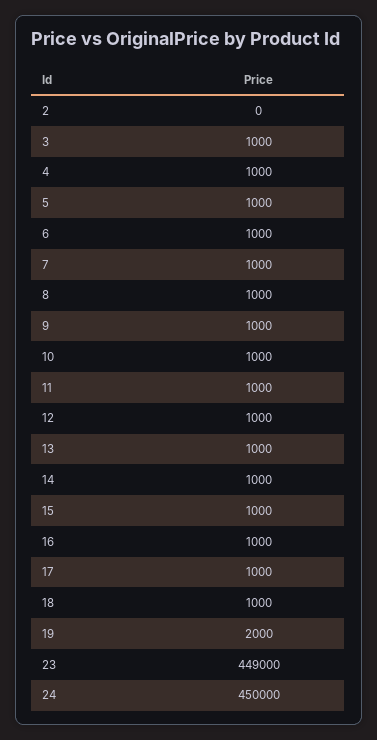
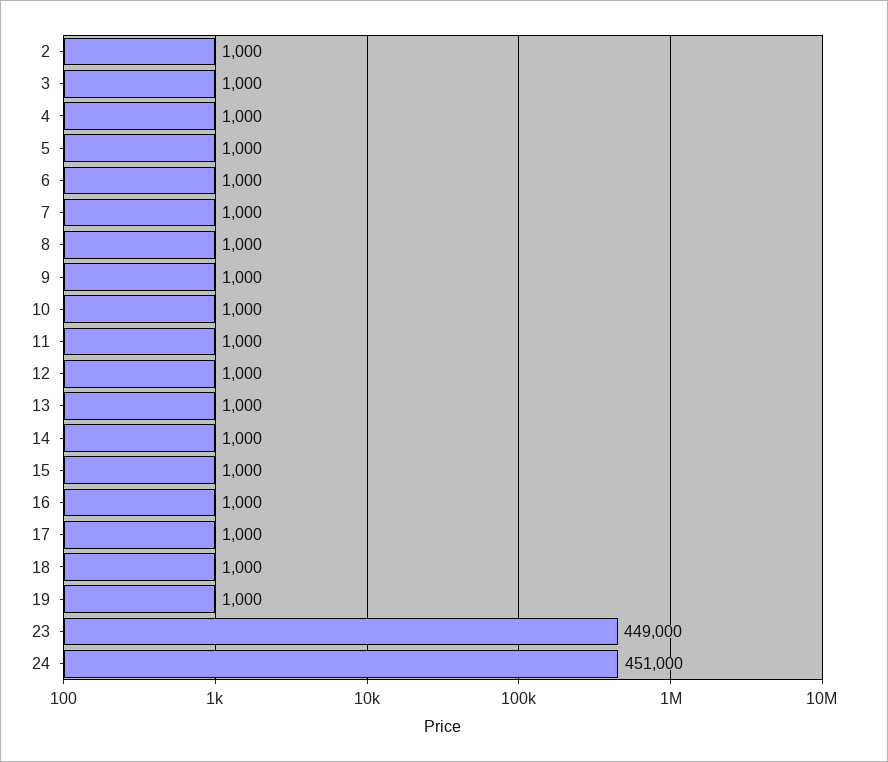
2: 0 -> 1000
19: 2000 -> 1000
24: 450000 -> 451000

